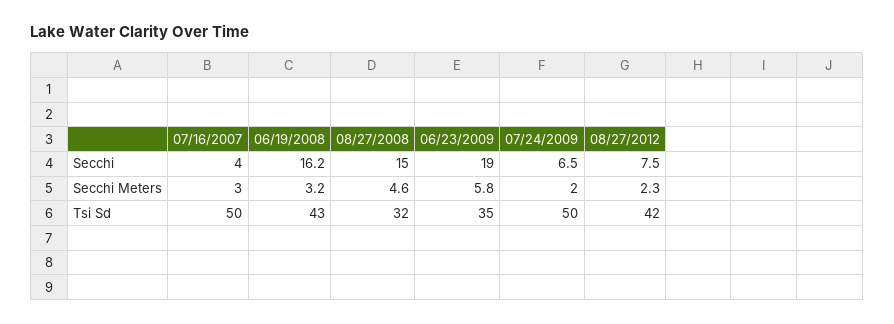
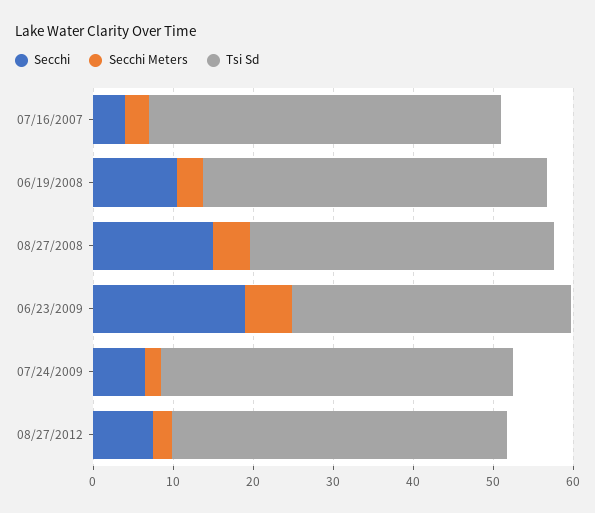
Secchi, 06/19/2008: 16.2 -> 10
Tsi Sd, 07/16/2007: 50 -> 44
Tsi Sd, 08/27/2008: 32 -> 38
Tsi Sd, 07/24/2009: 50 -> 44

